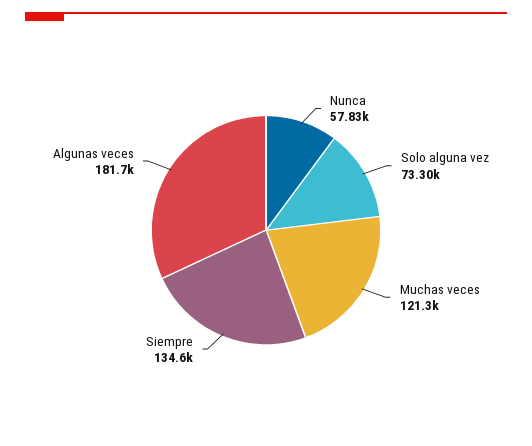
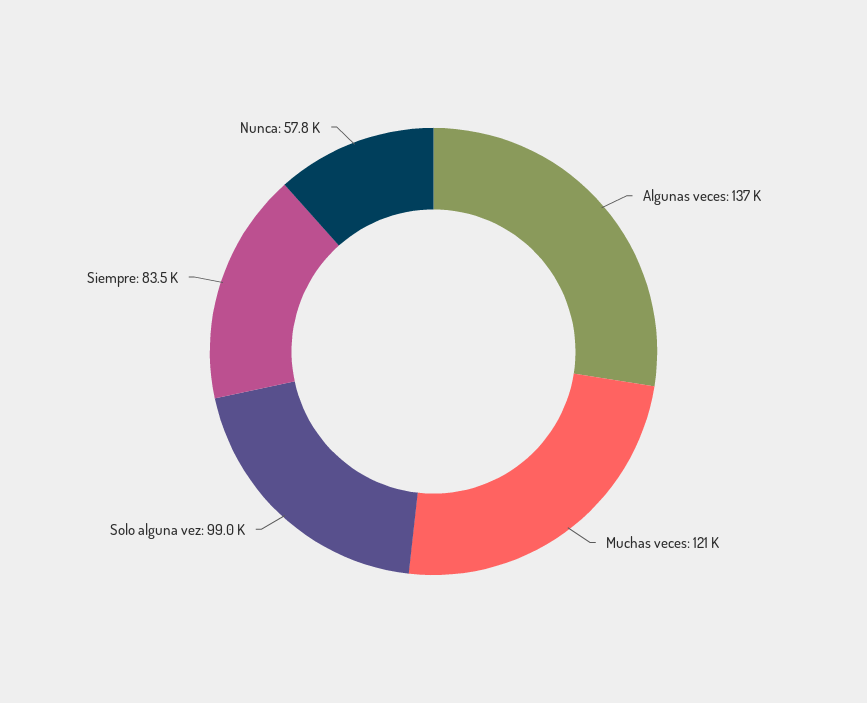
Solo alguna vez: 73300 -> 99000
Siempre: 134600 -> 83500
Algunas veces: 181700 -> 137000

